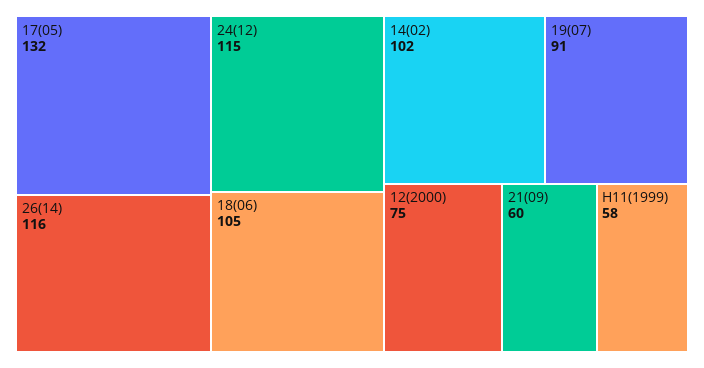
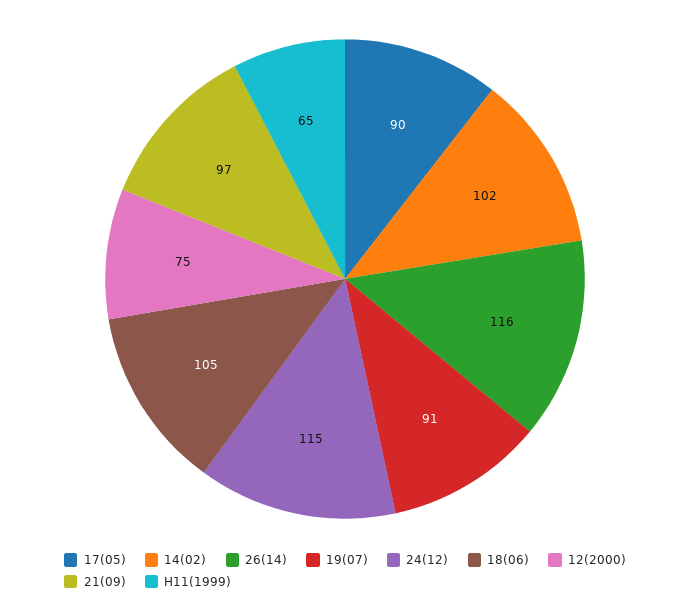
17(05): 132 -> 90
21(09): 60 -> 97
H11(1999): 58 -> 65

